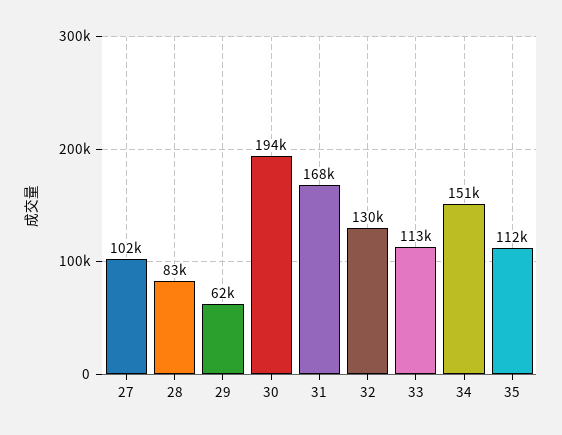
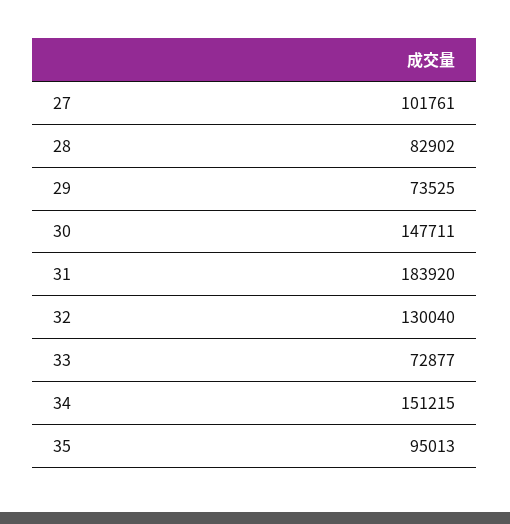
29: 62000 -> 73525
30: 194000 -> 147711
31: 168000 -> 183920
33: 113000 -> 72877
35: 112000 -> 95013

